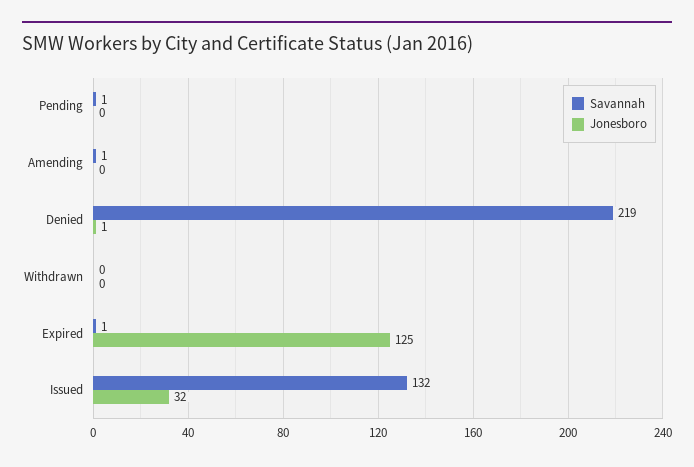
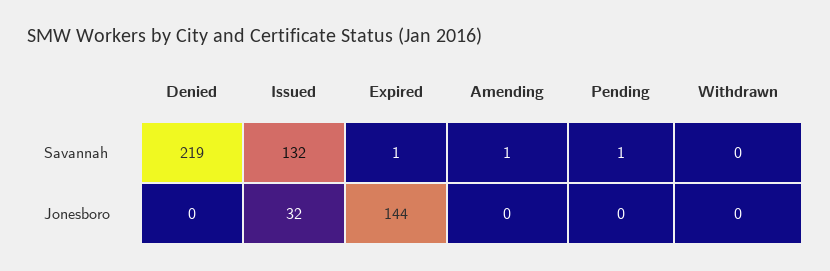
Jonesboro, Denied: 1 -> 0
Jonesboro, Expired: 125 -> 144

